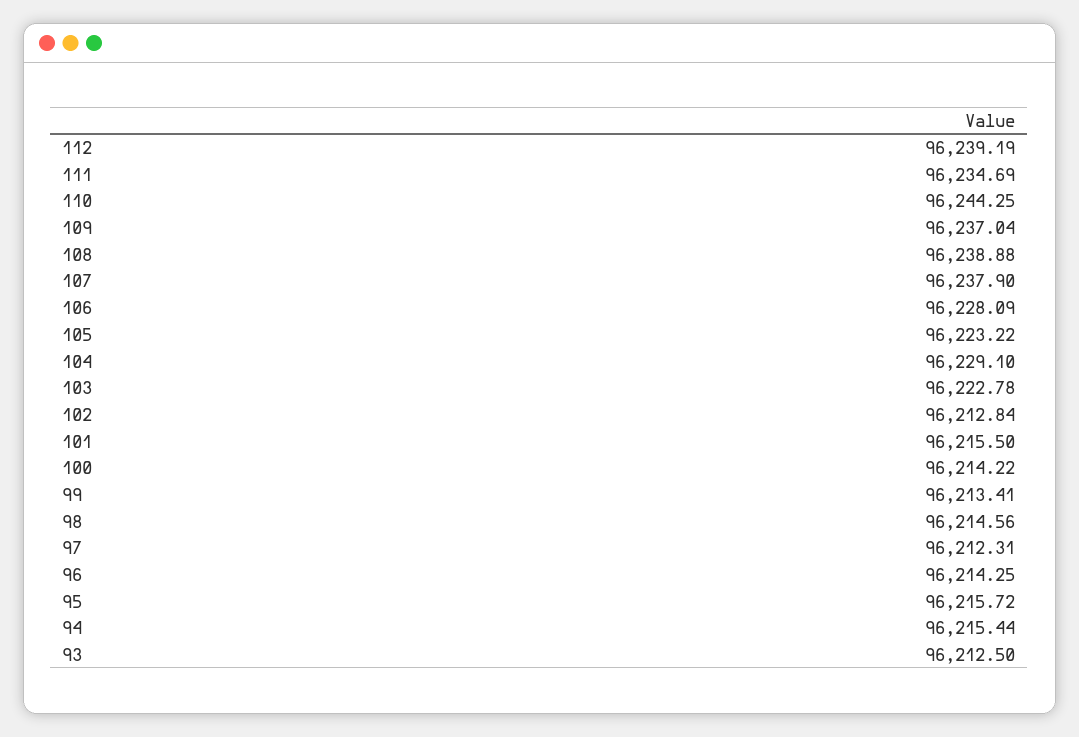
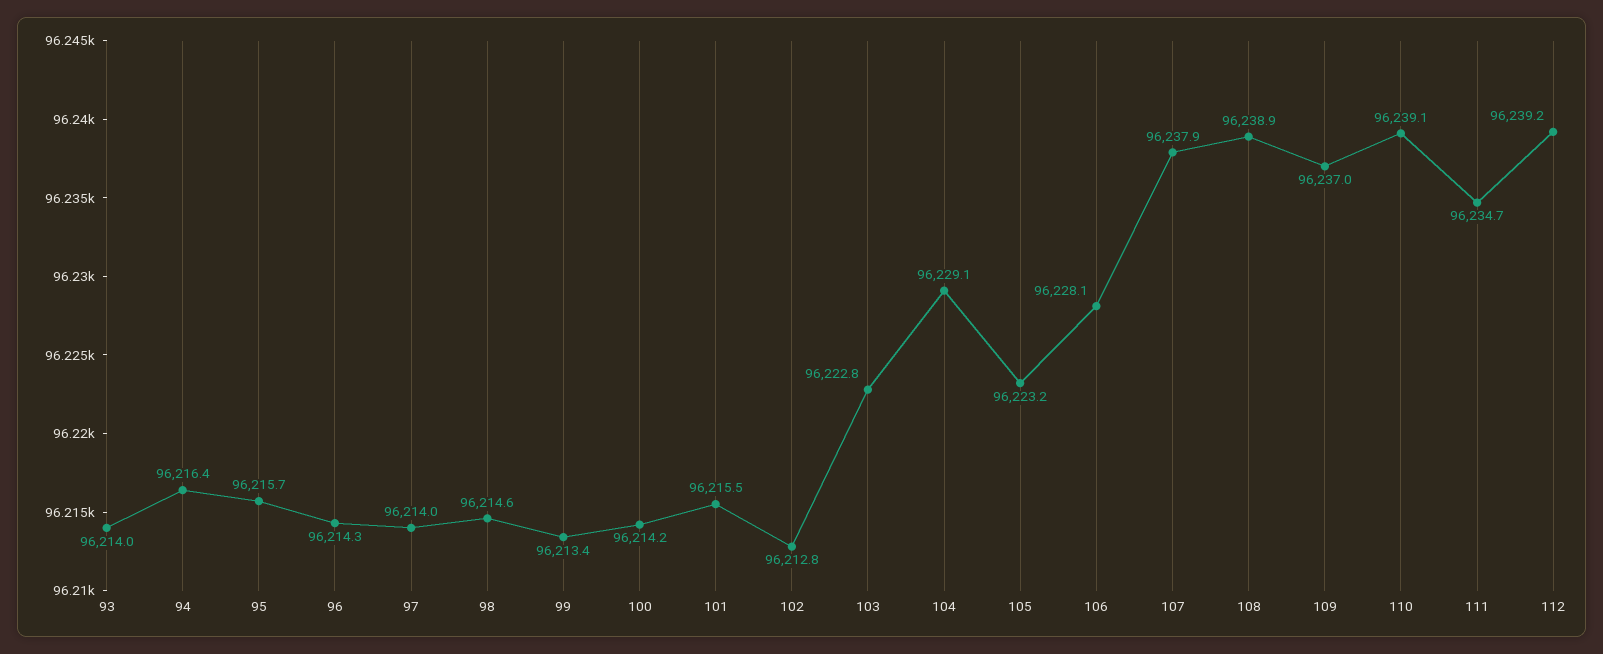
110: 96244.25 -> 96239.1
97: 96212.31 -> 96214
94: 96215.44 -> 96216.4
93: 96212.5 -> 96214

